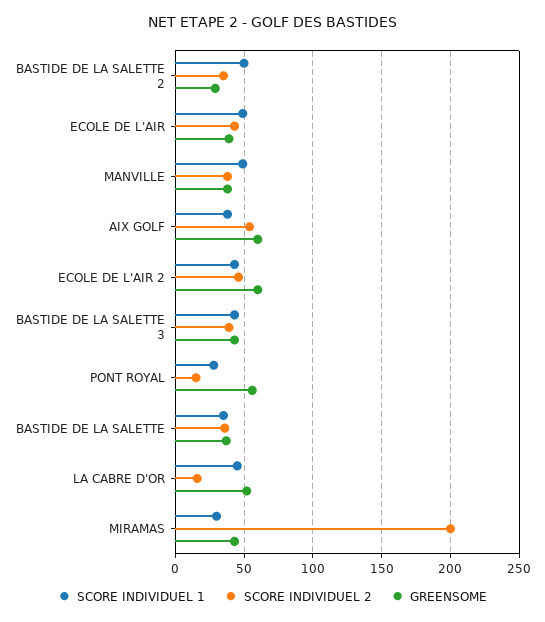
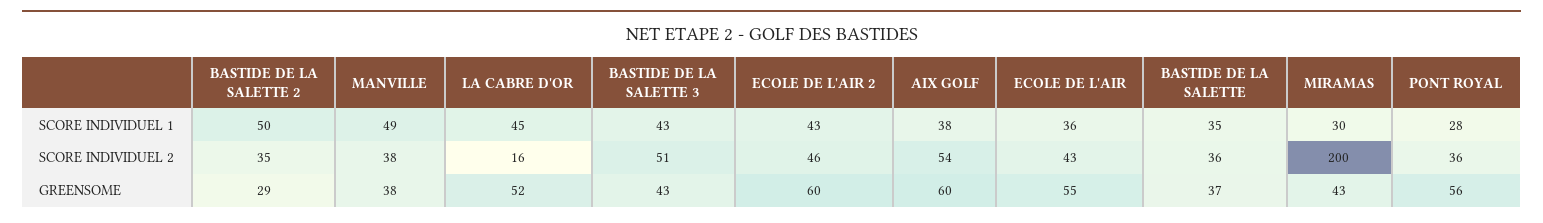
SCORE INDIVIDUEL 1, ECOLE DE L'AIR: 50 -> 36
GREENSOME, ECOLE DE L'AIR: 40 -> 55
SCORE INDIVIDUEL 2, BASTIDE DE LA SALETTE 3: 40 -> 51
SCORE INDIVIDUEL 2, PONT ROYAL: 15 -> 36

